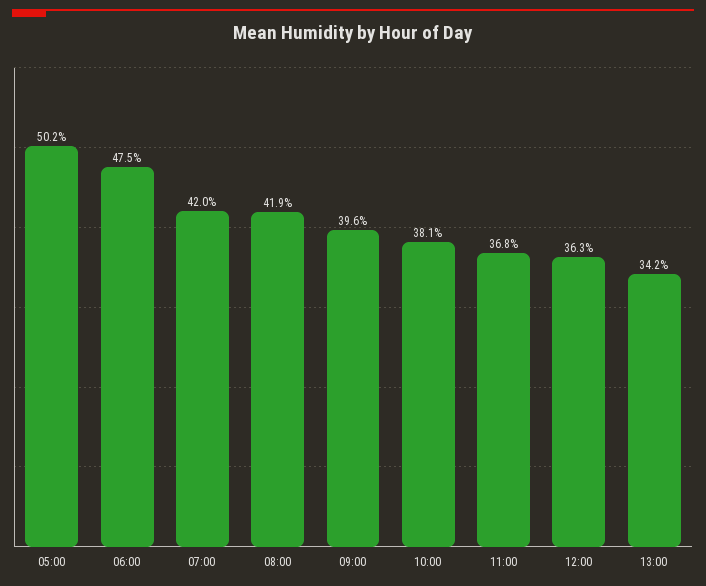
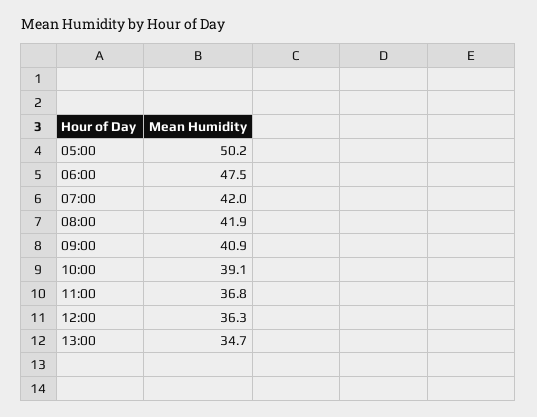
09:00: 39.6 -> 40.9
10:00: 38.1 -> 39.1
13:00: 34.2 -> 34.7

